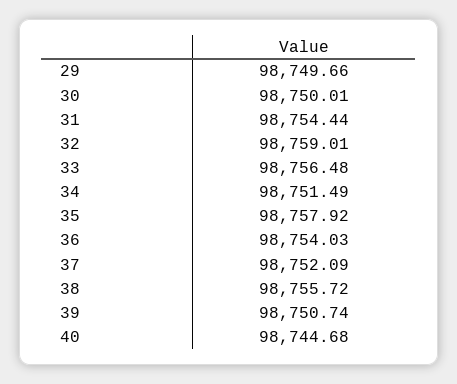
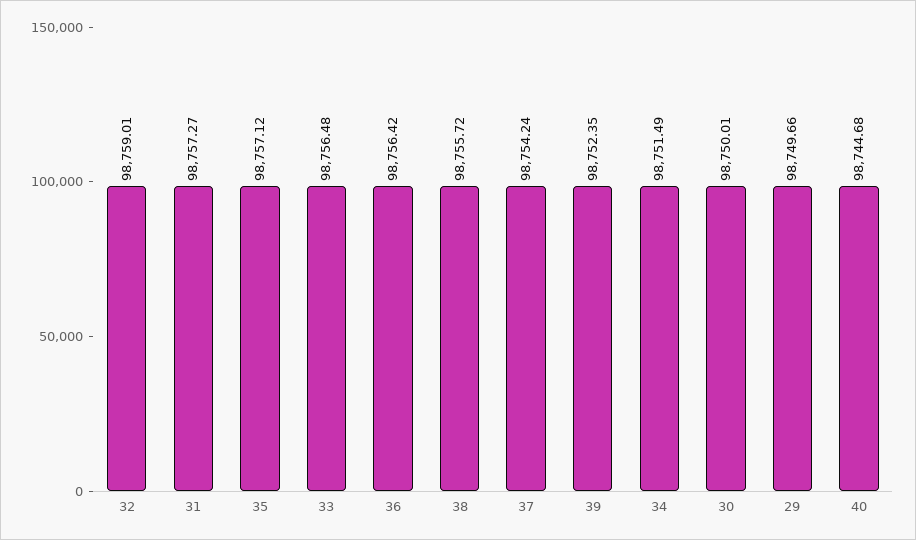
31: 98754.44 -> 98757.27
35: 98757.92 -> 98757.12
36: 98754.03 -> 98756.42
37: 98752.09 -> 98754.24
39: 98750.74 -> 98752.35

